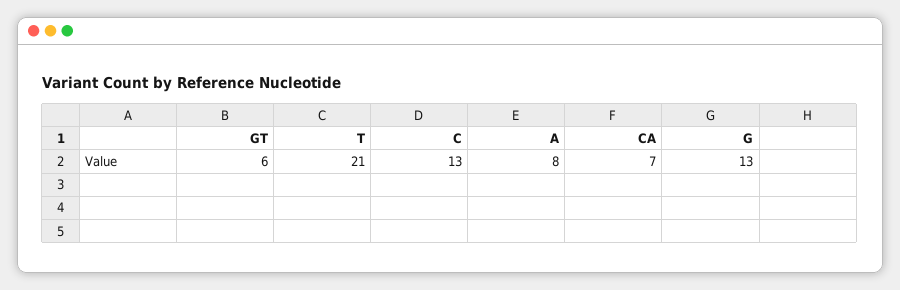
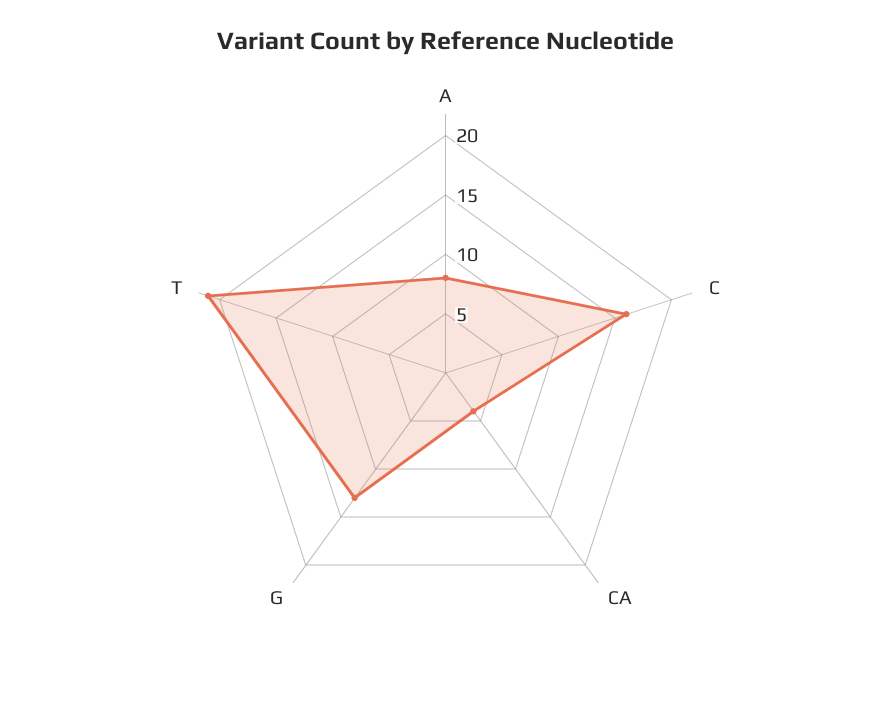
GT: 6 -> none
C: 13 -> 16
CA: 7 -> 4

